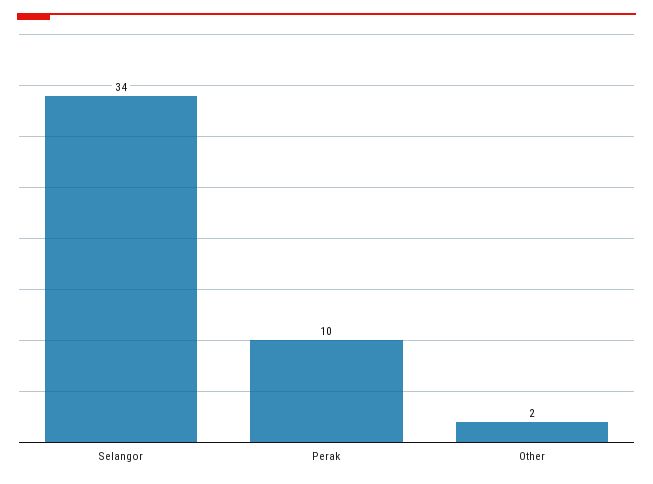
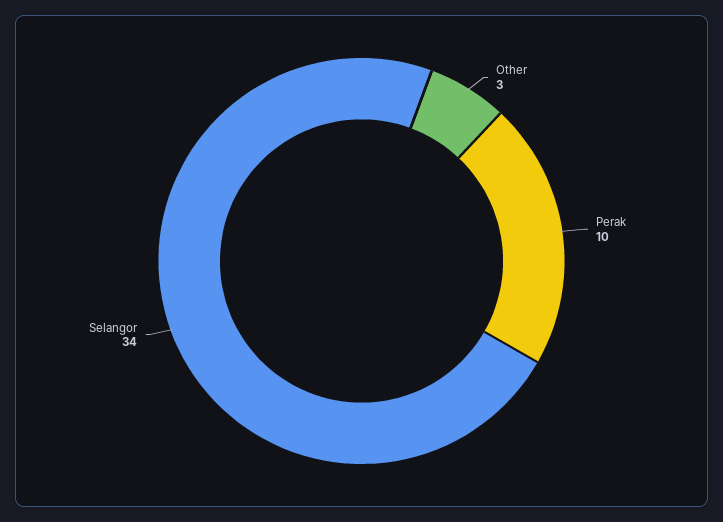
Other: 2 -> 3

